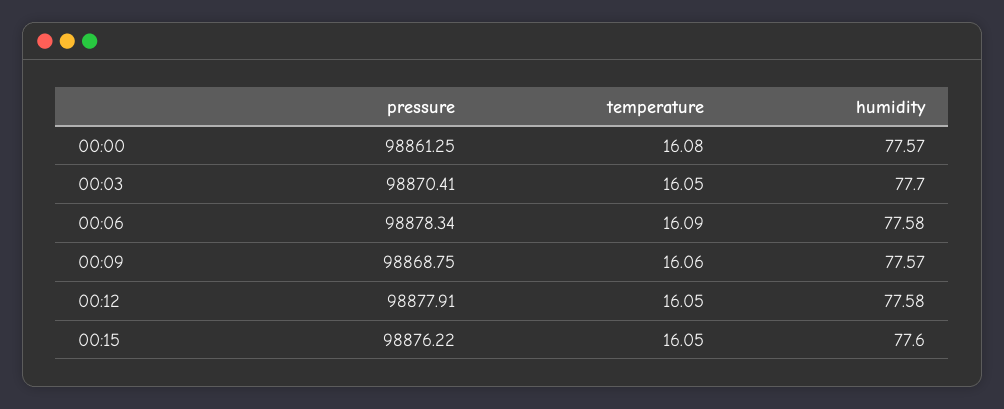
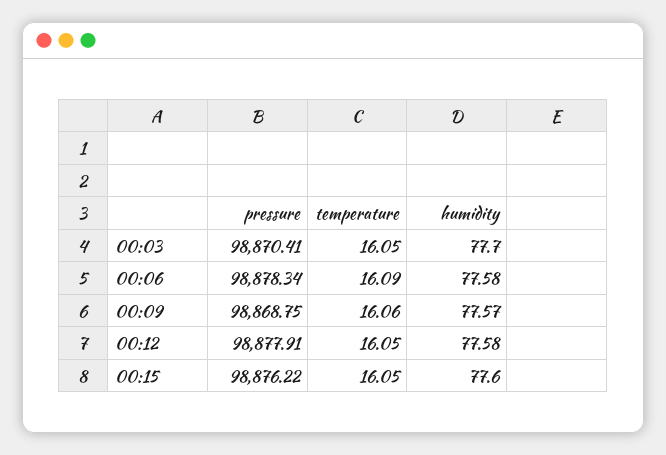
pressure, 00:00: 98861.25 -> none
temperature, 00:00: 16.08 -> none
humidity, 00:00: 77.57 -> none

